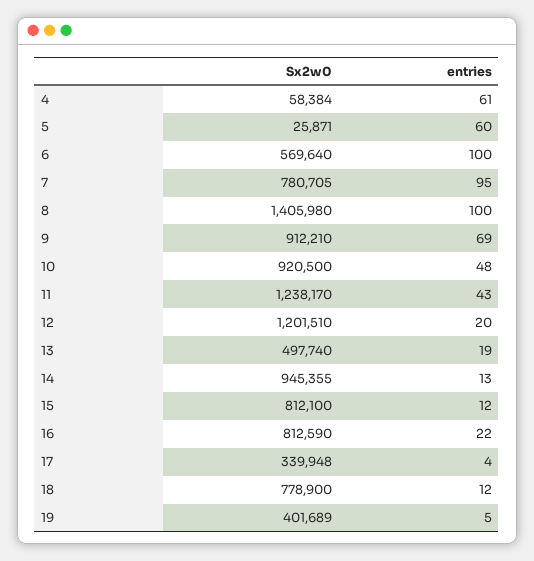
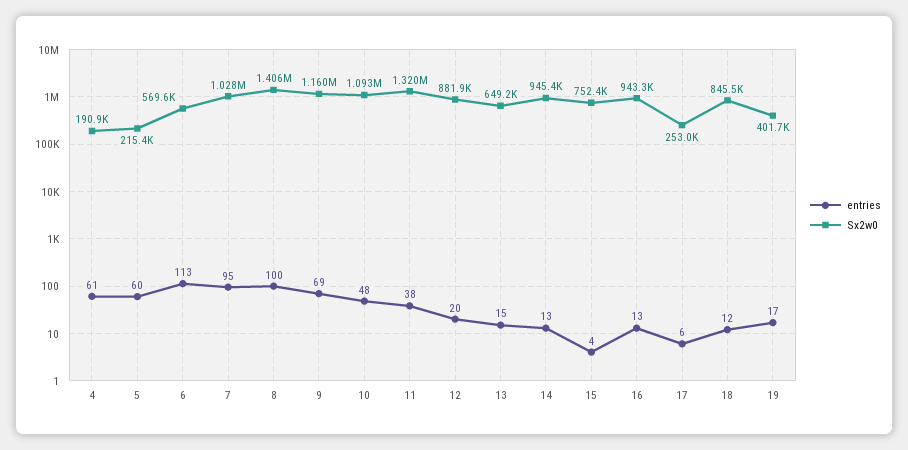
Sx2w0, 4: 58384 -> 190900
Sx2w0, 5: 25871 -> 215400
entries, 6: 100 -> 113
Sx2w0, 7: 780705 -> 1028000
Sx2w0, 9: 912210 -> 1160000
Sx2w0, 10: 920500 -> 1093000
Sx2w0, 11: 1238170 -> 1320000
entries, 11: 43 -> 38
Sx2w0, 12: 1201510 -> 881900
Sx2w0, 13: 497740 -> 649200
entries, 13: 19 -> 15
Sx2w0, 15: 812100 -> 752400
entries, 15: 12 -> 4
Sx2w0, 16: 812590 -> 943300
entries, 16: 22 -> 13
Sx2w0, 17: 339948 -> 253000
entries, 17: 4 -> 6
Sx2w0, 18: 778900 -> 845500
entries, 19: 5 -> 17

